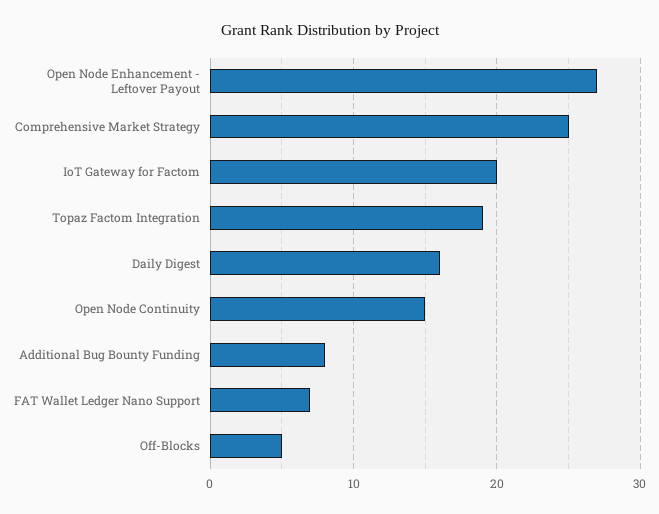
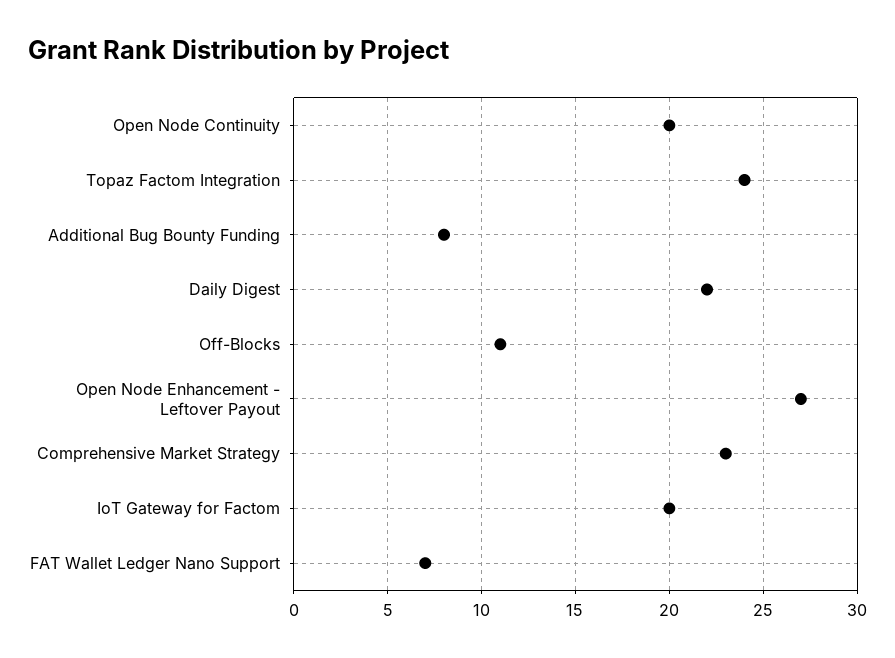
Comprehensive Market Strategy: 25 -> 23
Topaz Factom Integration: 19 -> 24
Daily Digest: 16 -> 22
Open Node Continuity: 15 -> 20
Off-Blocks: 5 -> 11

